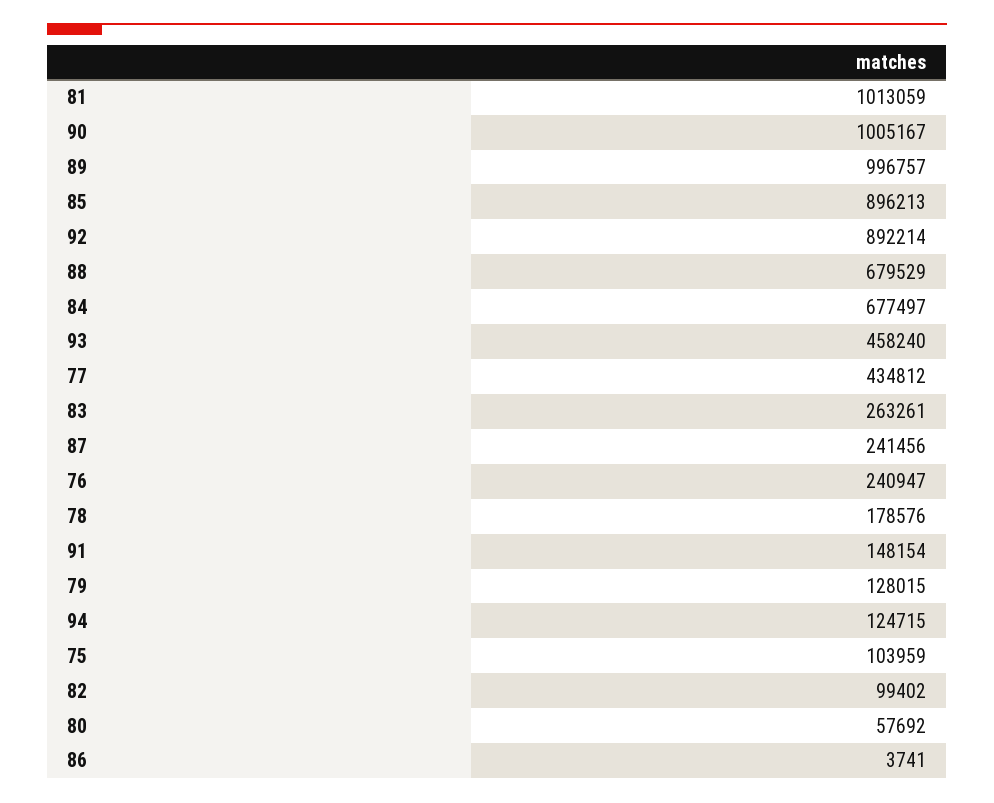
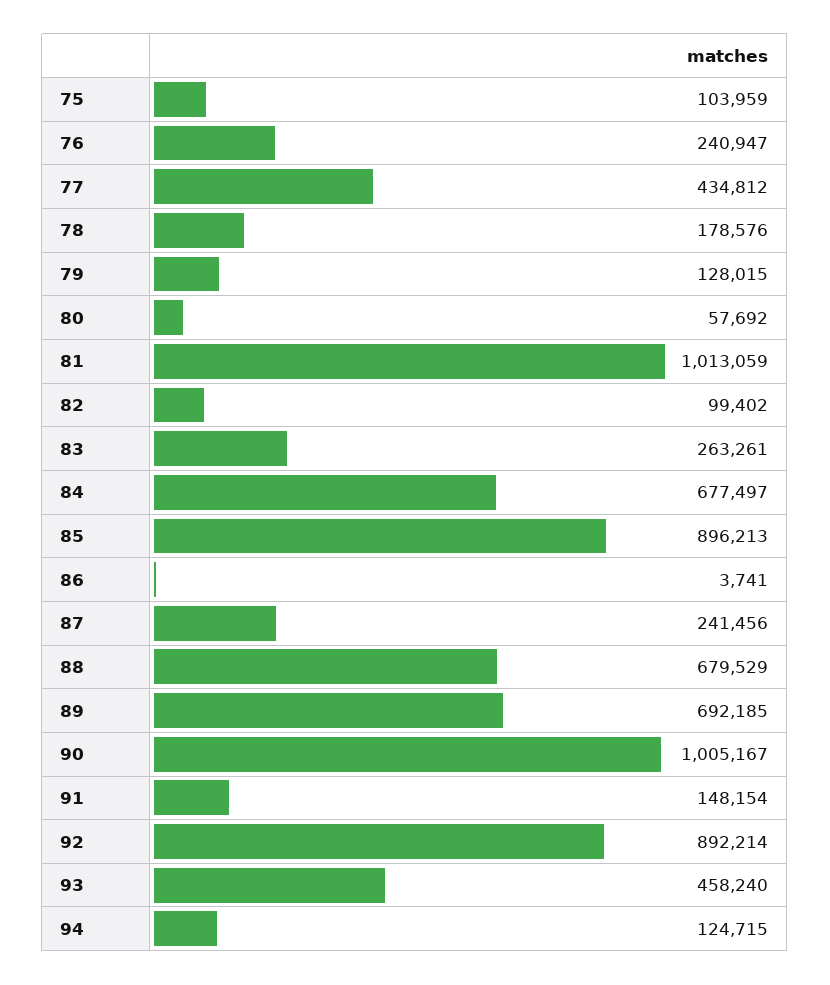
89: 996757 -> 692185

